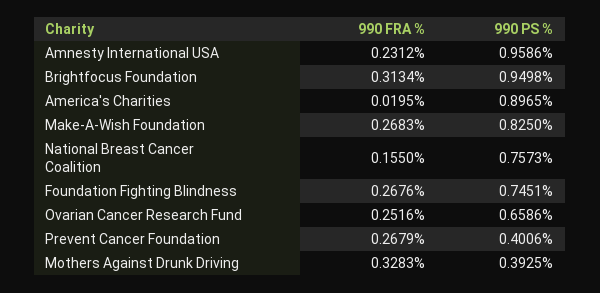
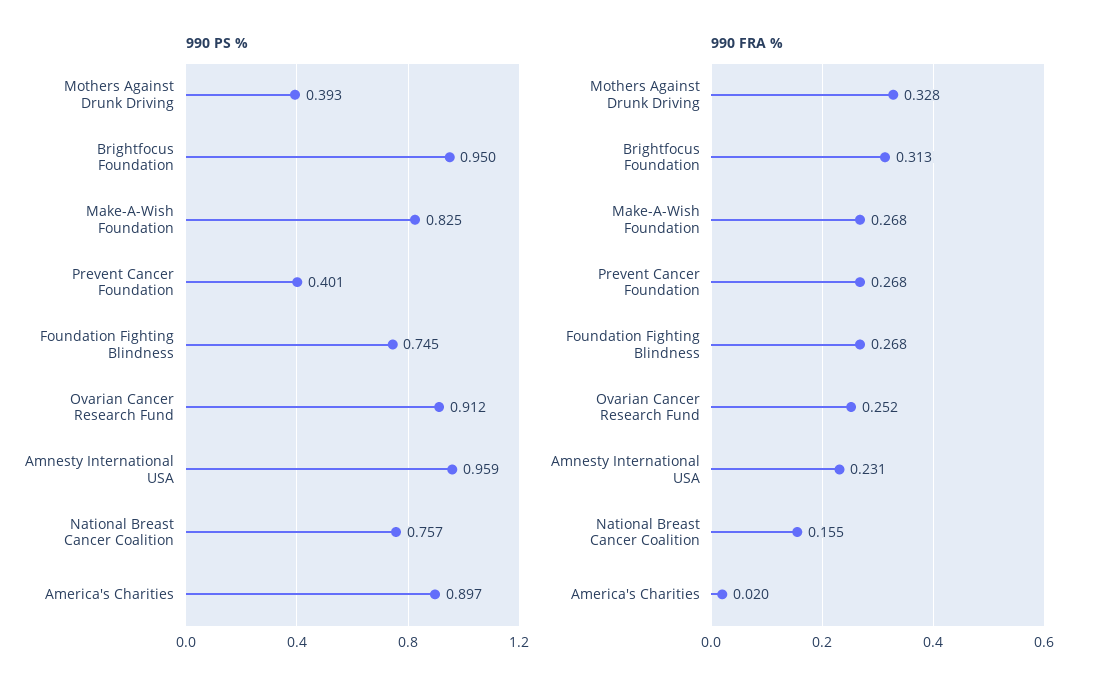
990 PS %, Ovarian Cancer Research Fund: 0.6586 -> 0.912

